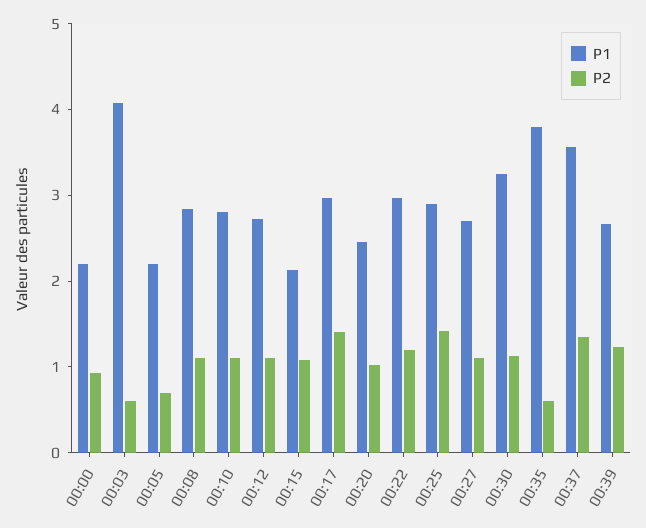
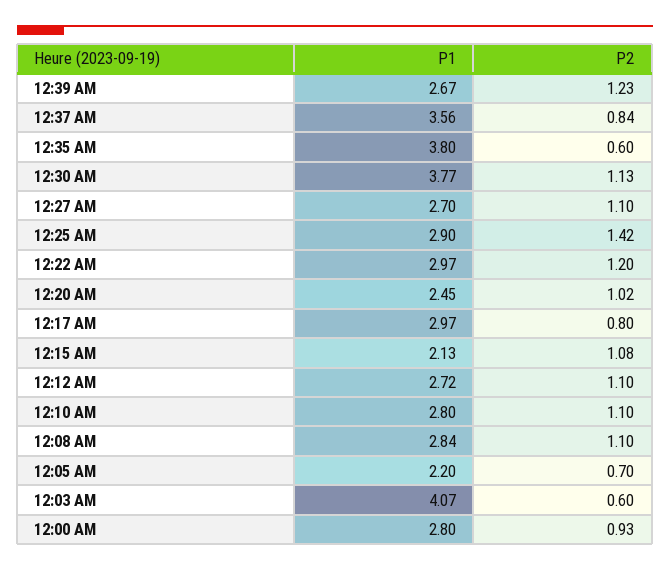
P1, 00:00: 2.2 -> 2.8
P2, 00:17: 1.4 -> 0.8
P1, 00:30: 3.2 -> 3.77
P2, 00:37: 1.4 -> 0.84

